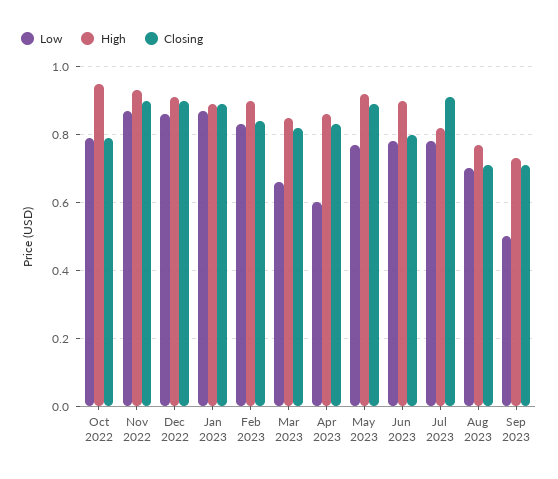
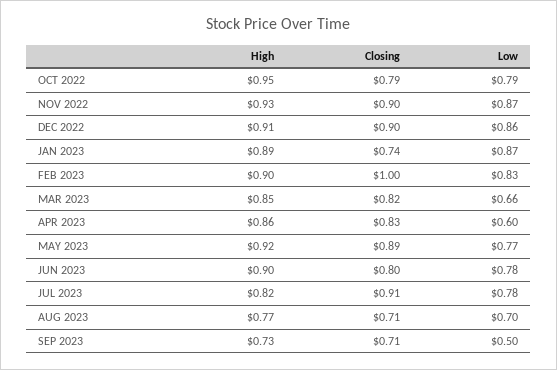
Closing, Jan 2023: 0.9 -> 0.74
Closing, Feb 2023: 0.85 -> 1

